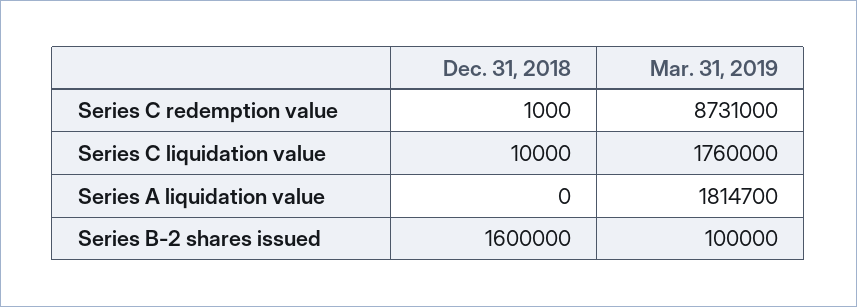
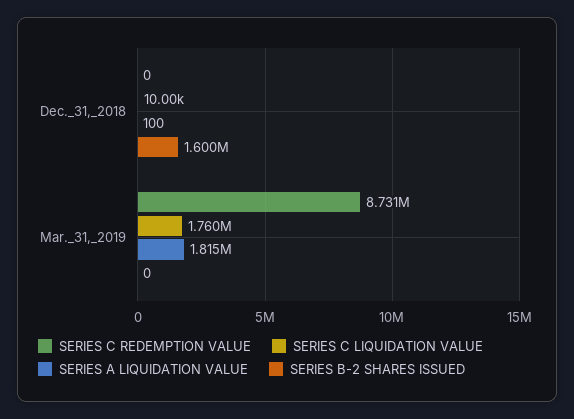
Series C redemption value, Dec. 31, 2018: 1000 -> 0
Series A liquidation value, Dec. 31, 2018: 0 -> 100
Series B-2 shares issued, Mar. 31, 2019: 100000 -> 0

